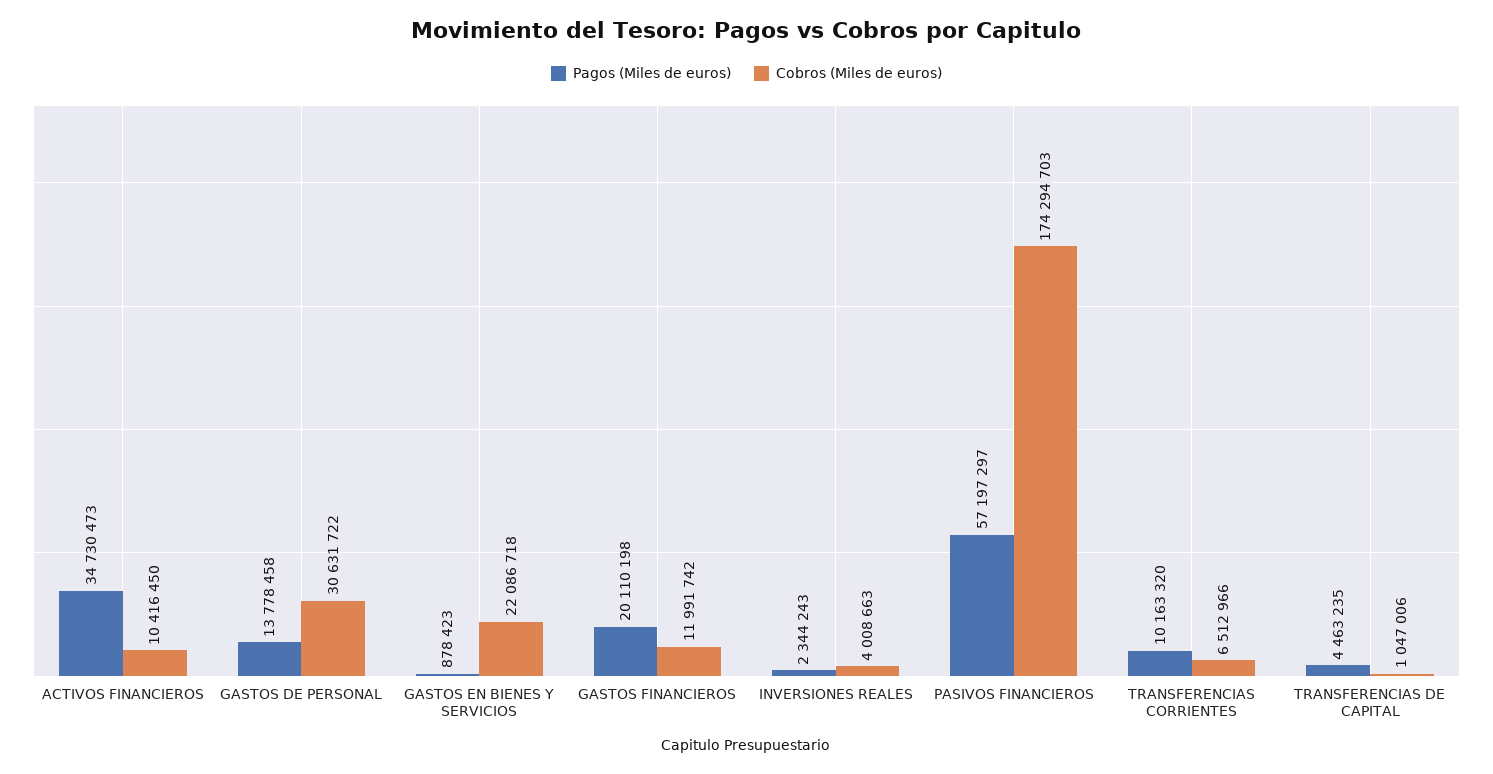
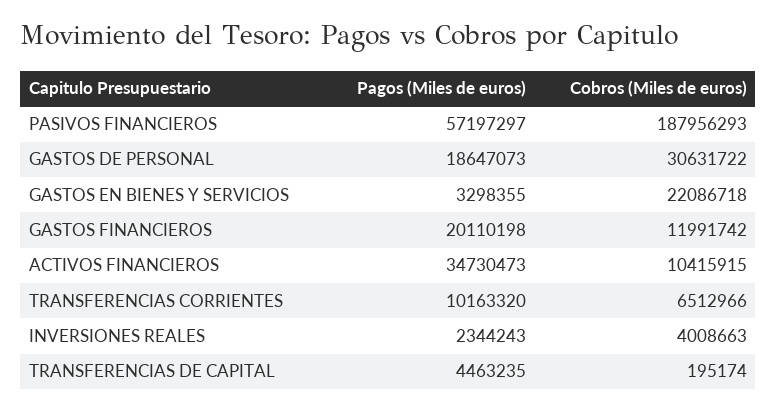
Cobros (Miles de euros), ACTIVOS FINANCIEROS: 10416450 -> 10415915
Pagos (Miles de euros), GASTOS DE PERSONAL: 13778458 -> 18647073
Pagos (Miles de euros), GASTOS EN BIENES Y SERVICIOS: 878423 -> 3298355
Cobros (Miles de euros), PASIVOS FINANCIEROS: 174294703 -> 187956293
Cobros (Miles de euros), TRANSFERENCIAS DE CAPITAL: 1047006 -> 195174

